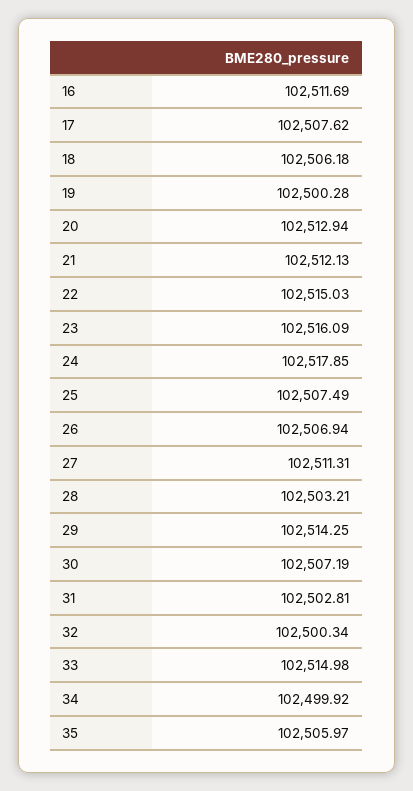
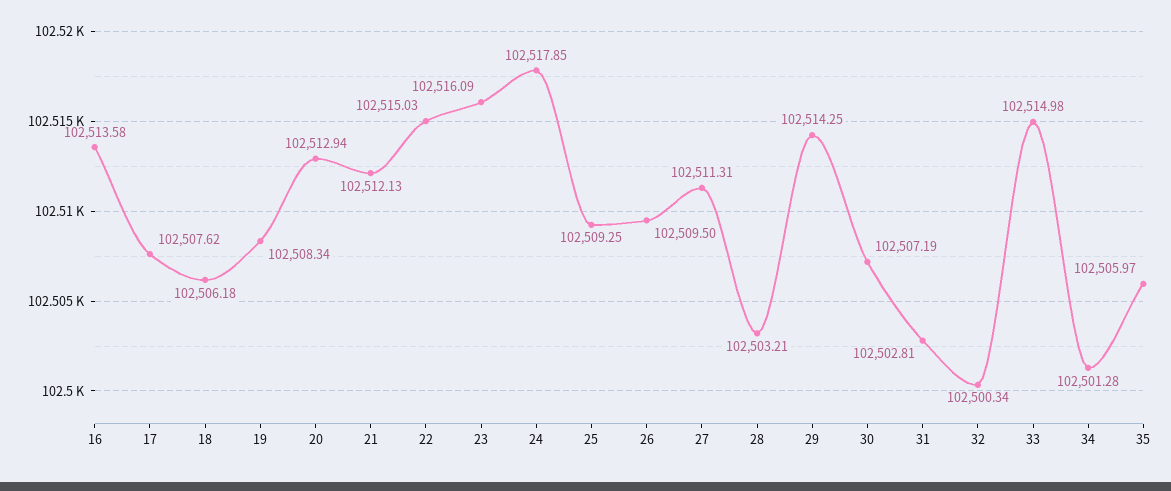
16: 102511.69 -> 102513.58
19: 102500.28 -> 102508.34
25: 102507.49 -> 102509.25
26: 102506.94 -> 102509.5
34: 102499.92 -> 102501.28

